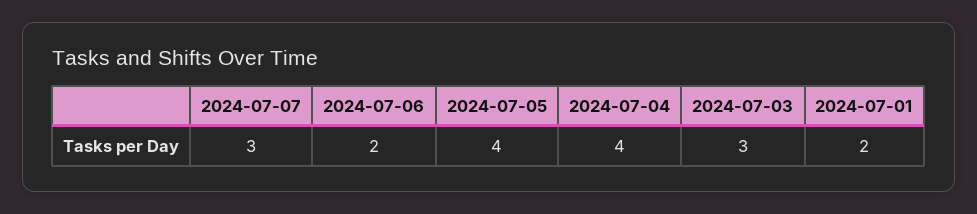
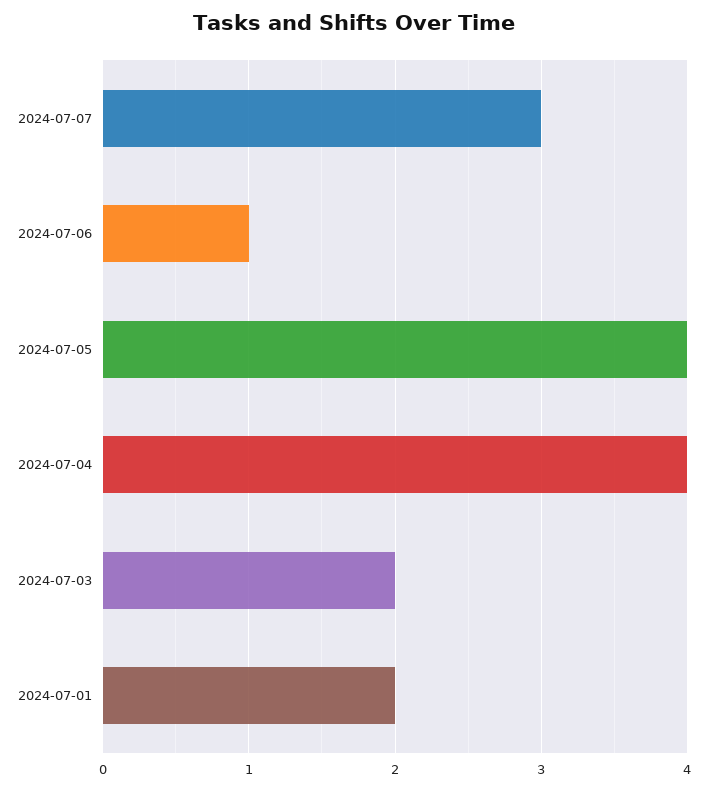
2024-07-06: 2 -> 1
2024-07-03: 3 -> 2

